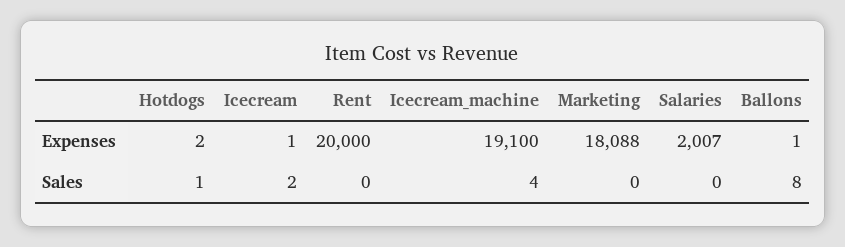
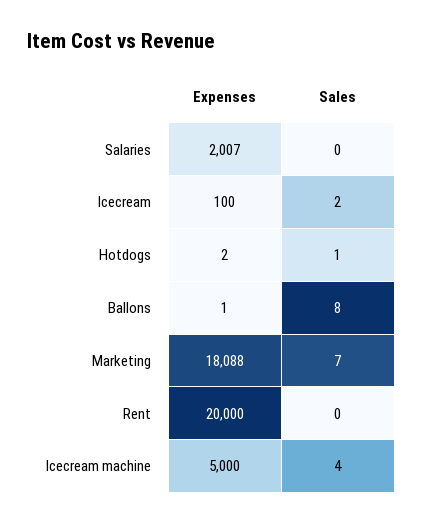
Icecream, Expenses: 1 -> 100
Icecream_machine, Expenses: 19100 -> 5000
Marketing, Sales: 0 -> 7

